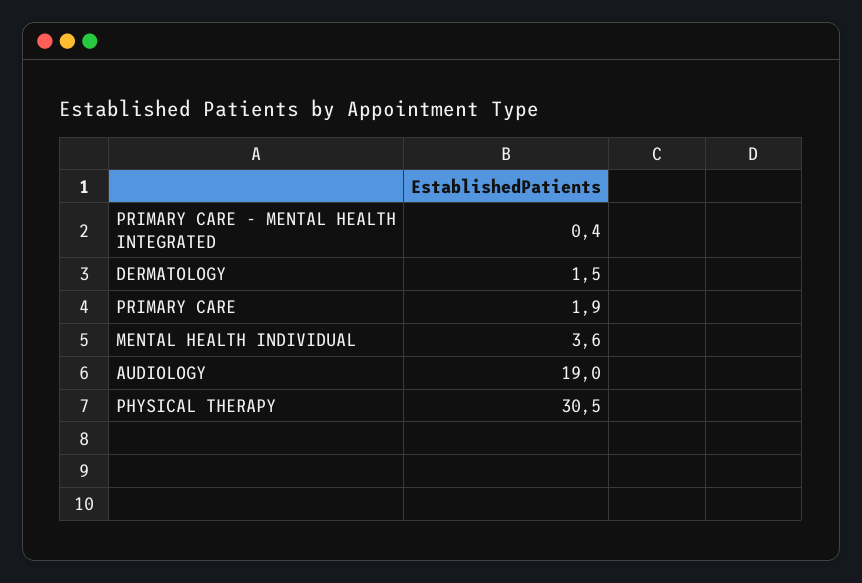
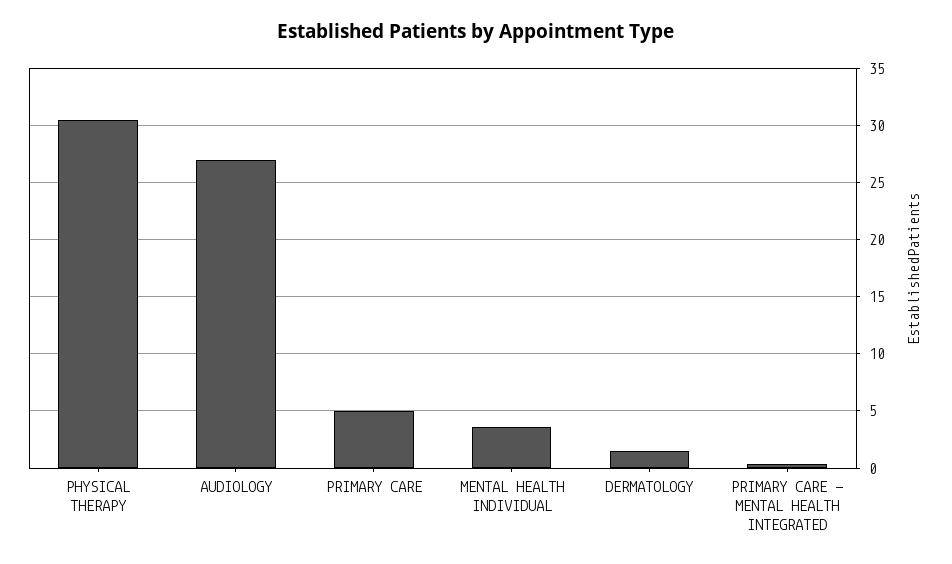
PRIMARY CARE: 1.9 -> 5
AUDIOLOGY: 19 -> 27

